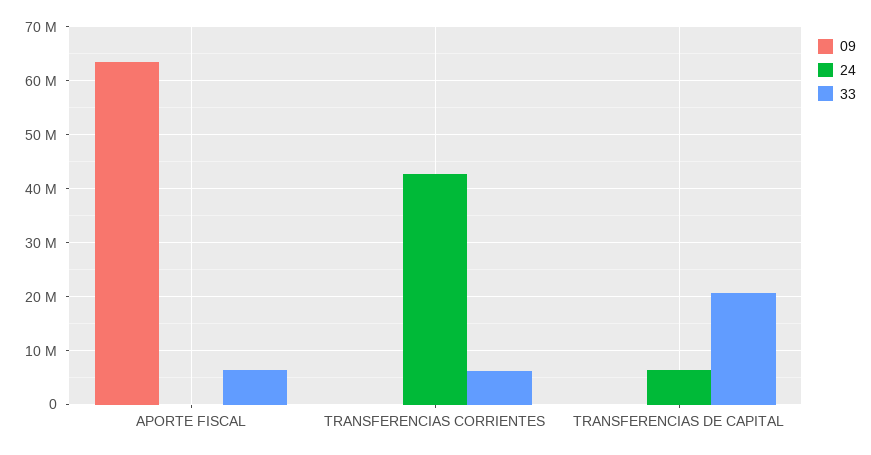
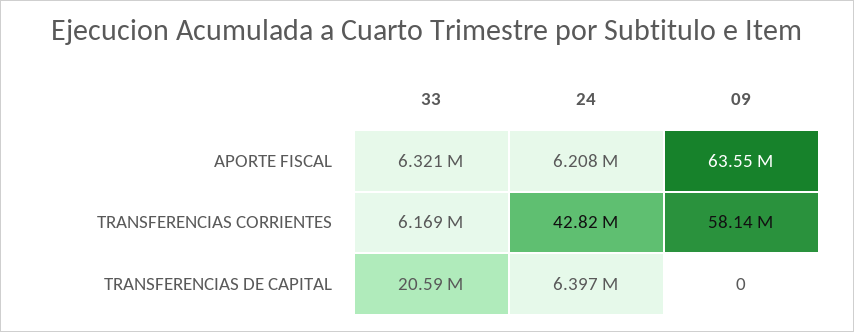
24, APORTE FISCAL: 0 -> 6208000
09, TRANSFERENCIAS CORRIENTES: 0 -> 58140000

